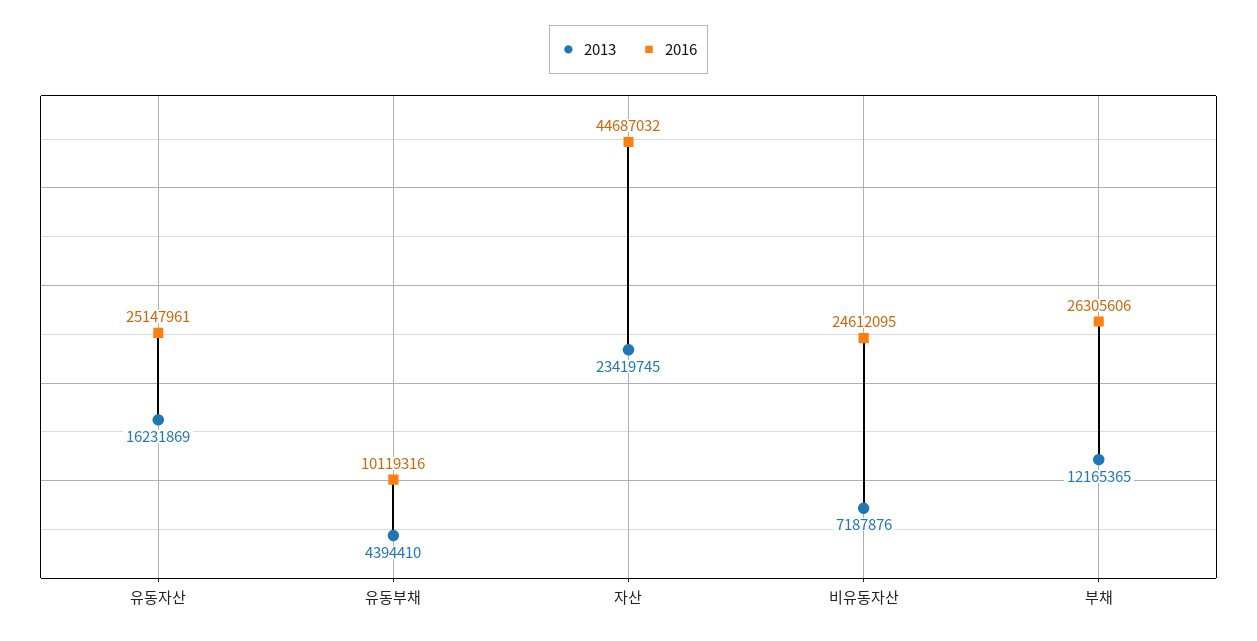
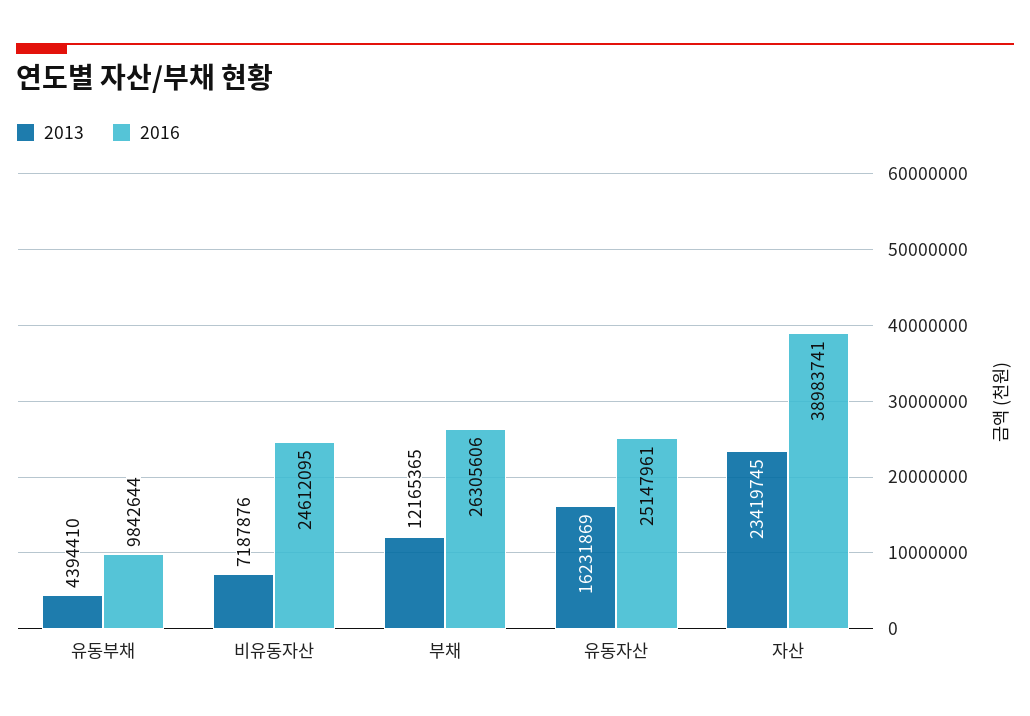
2016, 유동부채: 10119316 -> 9842644
2016, 자산: 44687032 -> 38983741

